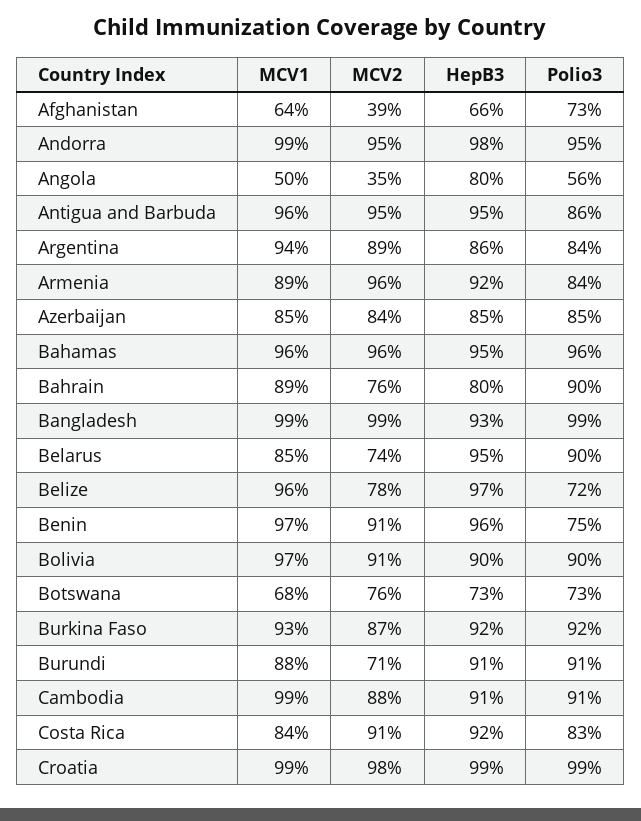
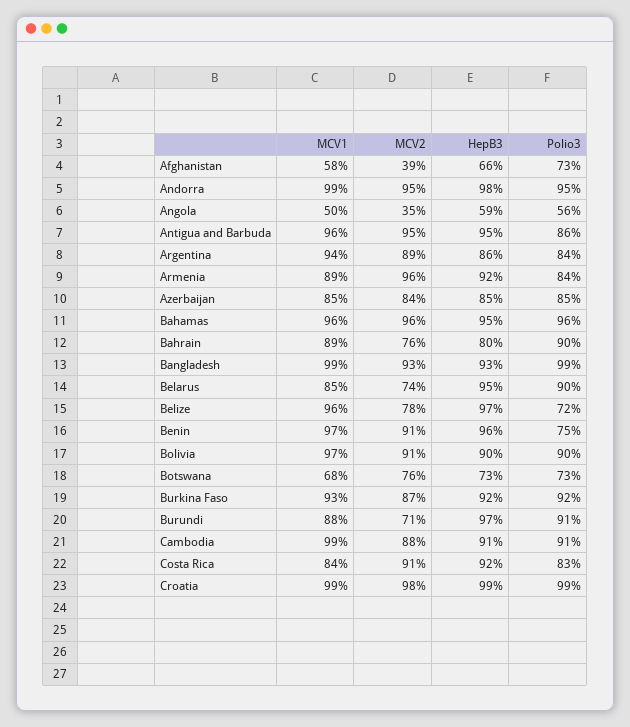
MCV1, Afghanistan: 64 -> 58
HepB3, Angola: 80 -> 59
MCV2, Bangladesh: 99 -> 93
HepB3, Burundi: 91 -> 97

